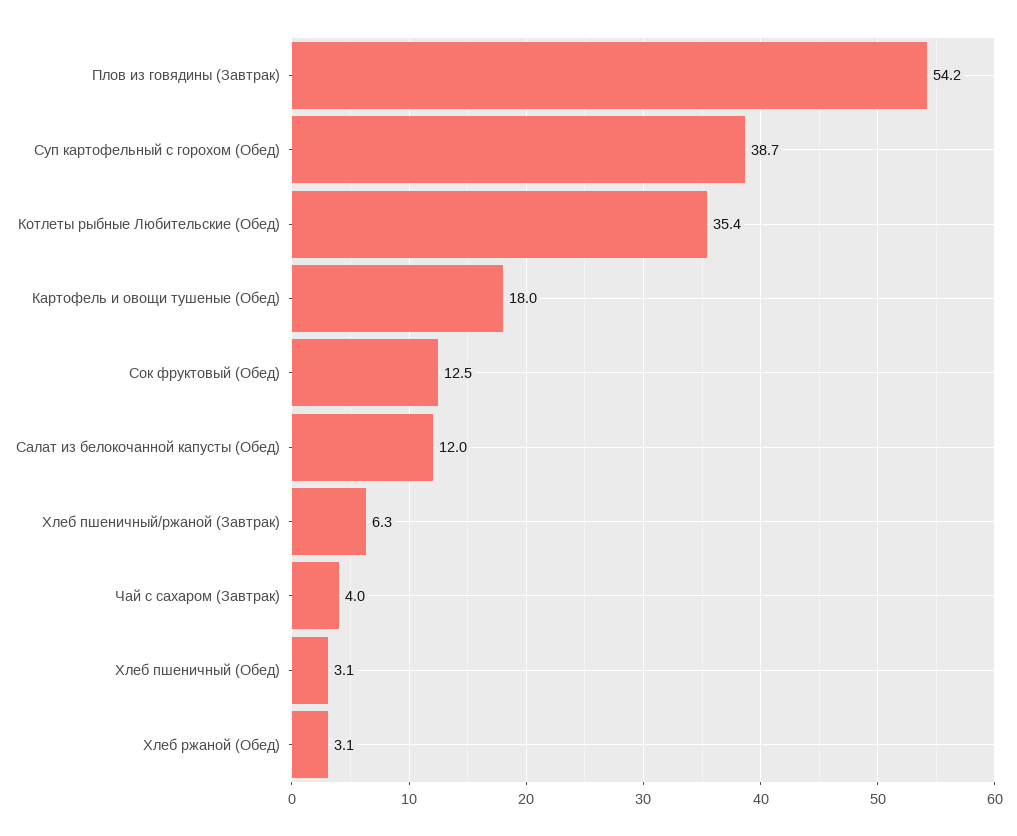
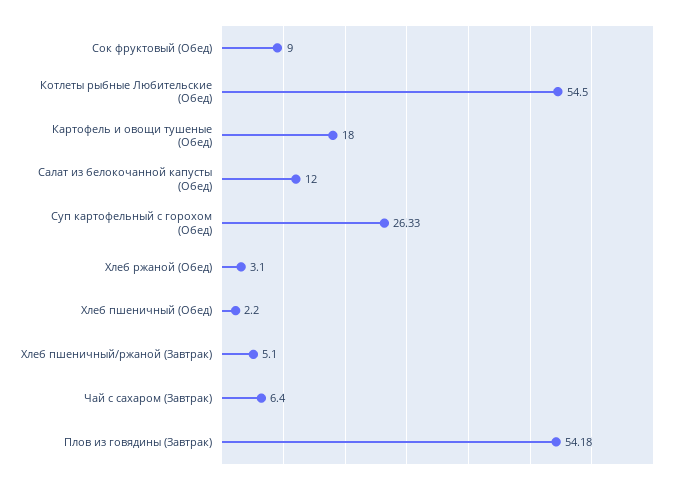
Суп картофельный с горохом (Обед): 38.7 -> 26.33
Котлеты рыбные Любительские (Обед): 35.4 -> 54.5
Сок фруктовый (Обед): 12.5 -> 9
Хлеб пшеничный/ржаной (Завтрак): 6.3 -> 5.1
Чай с сахаром (Завтрак): 4 -> 6.4
Хлеб пшеничный (Обед): 3.1 -> 2.2

